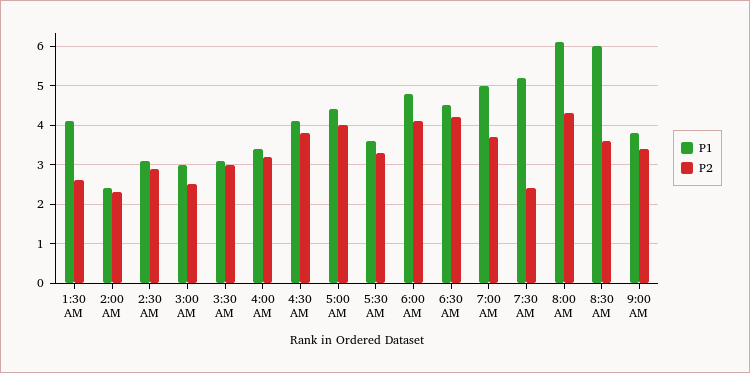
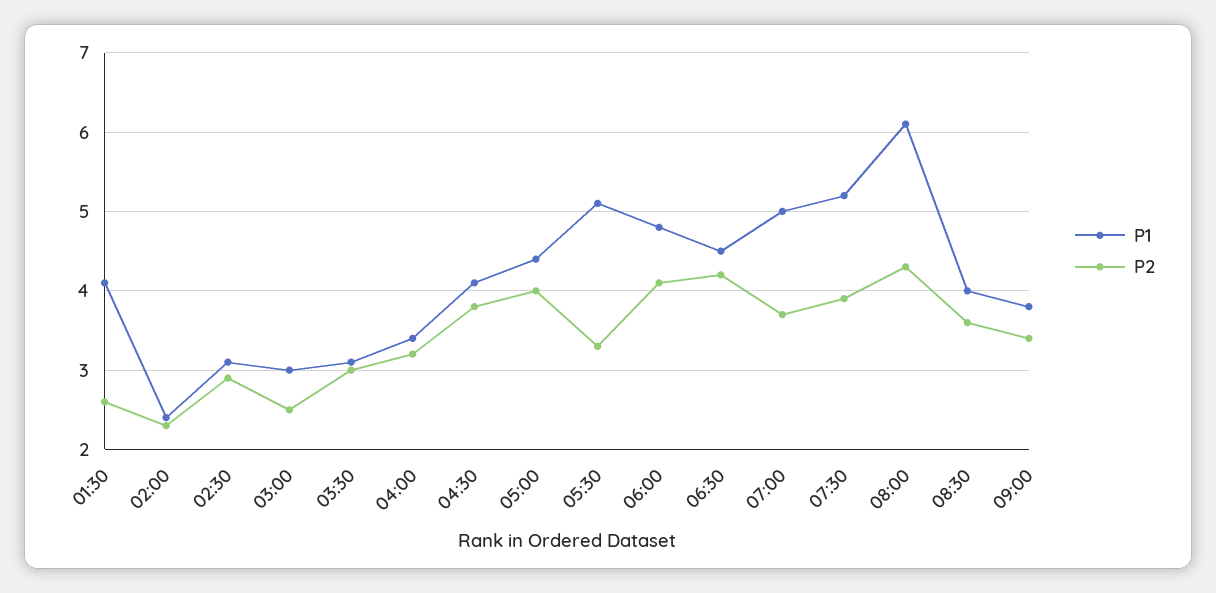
P1, 5:30 AM: 3.5 -> 5.1
P2, 7:30 AM: 2.5 -> 3.9
P1, 8:30 AM: 6 -> 4

